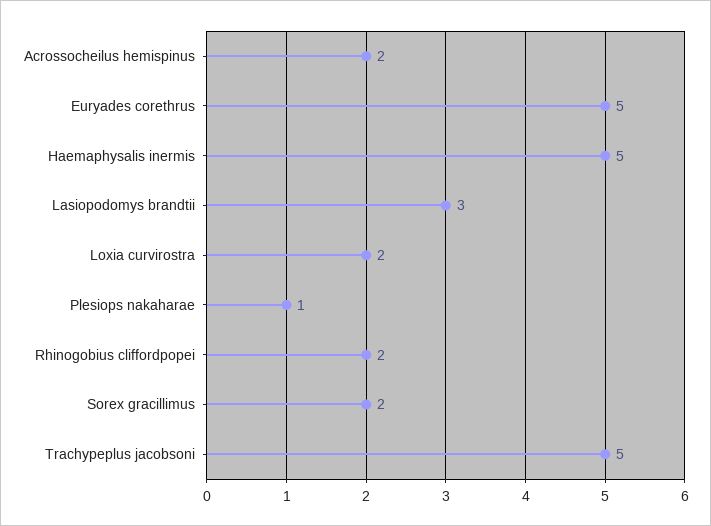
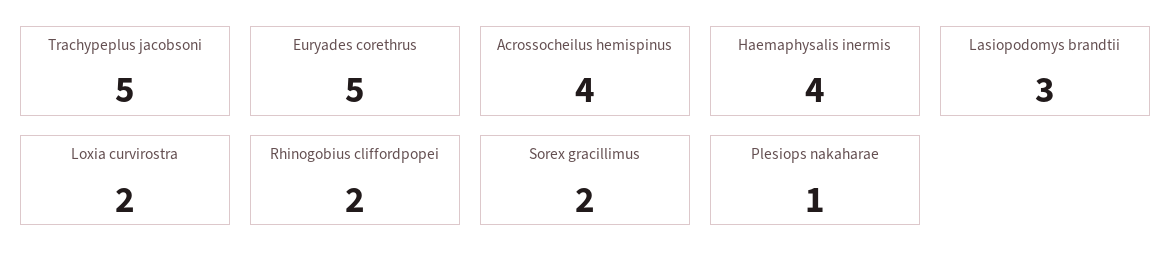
Acrossocheilus hemispinus: 2 -> 4
Haemaphysalis inermis: 5 -> 4

